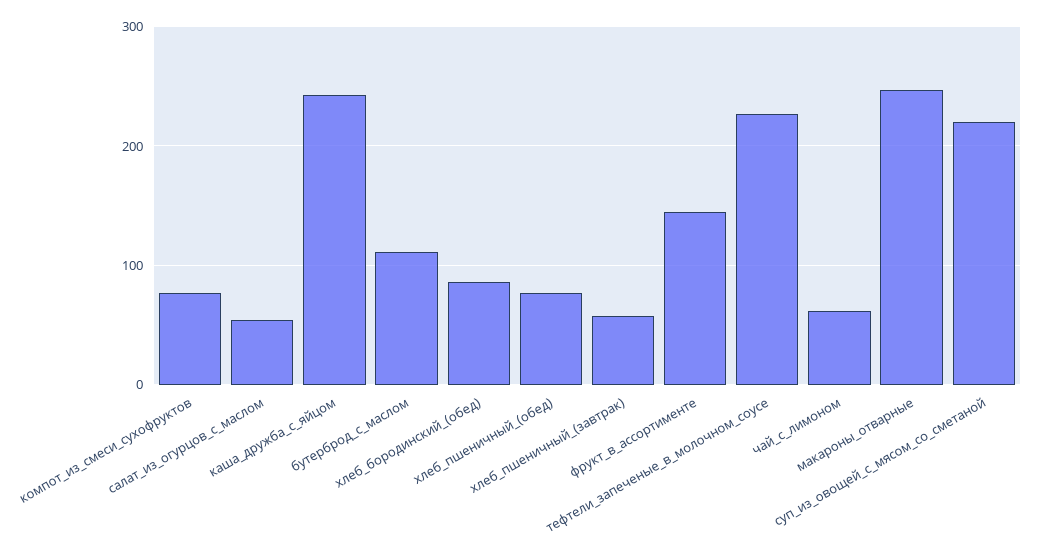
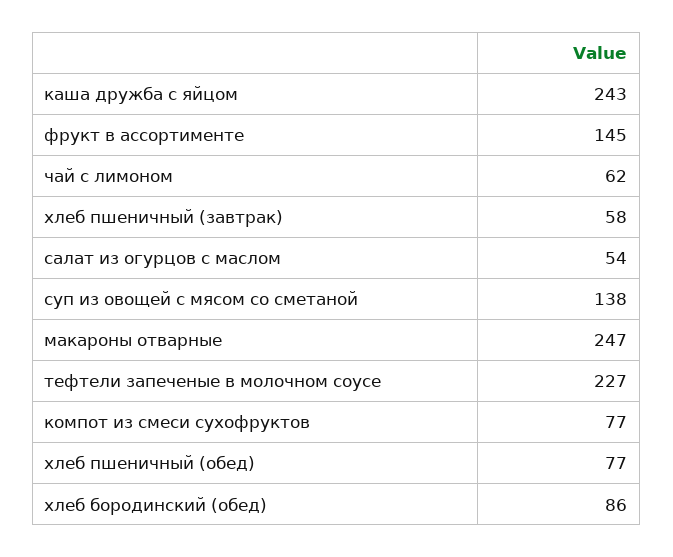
бутерброд_с_маслом: 110 -> none
суп_из_овощей_с_мясом_со_сметаной: 220 -> 138

